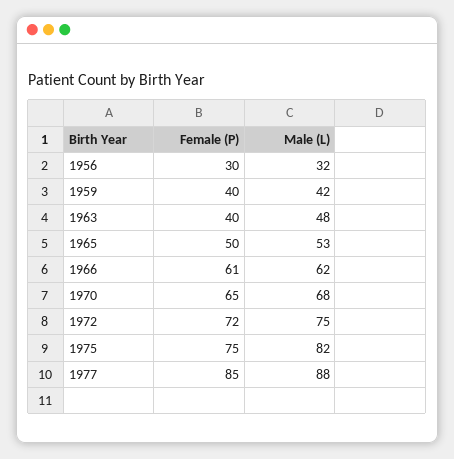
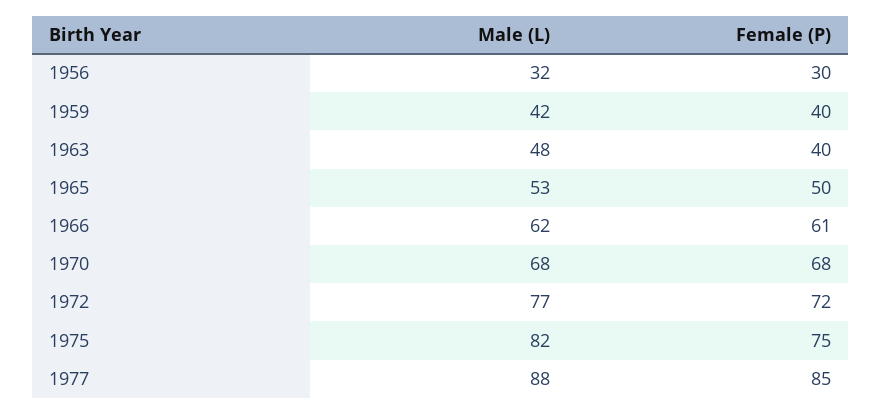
Female (P), 1970: 65 -> 68
Male (L), 1972: 75 -> 77

